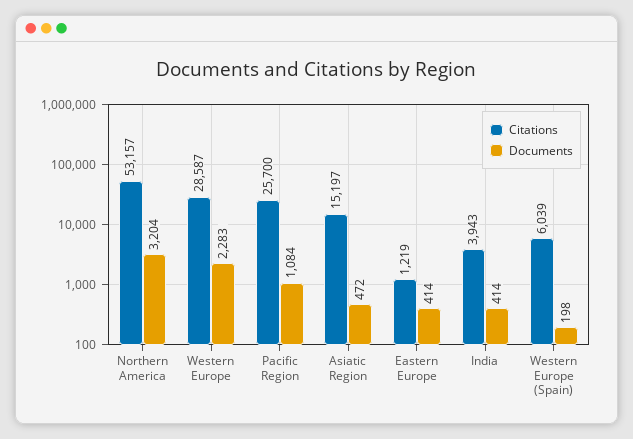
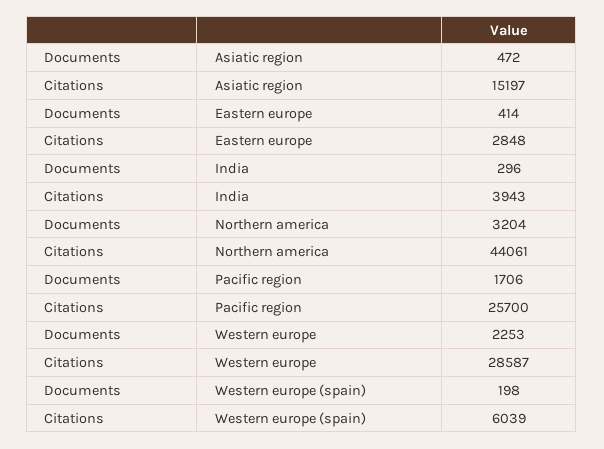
Citations, Northern America: 53157 -> 44061
Documents, Western Europe: 2283 -> 2253
Documents, Pacific Region: 1084 -> 1706
Citations, Eastern Europe: 1219 -> 2848
Documents, India: 414 -> 296

